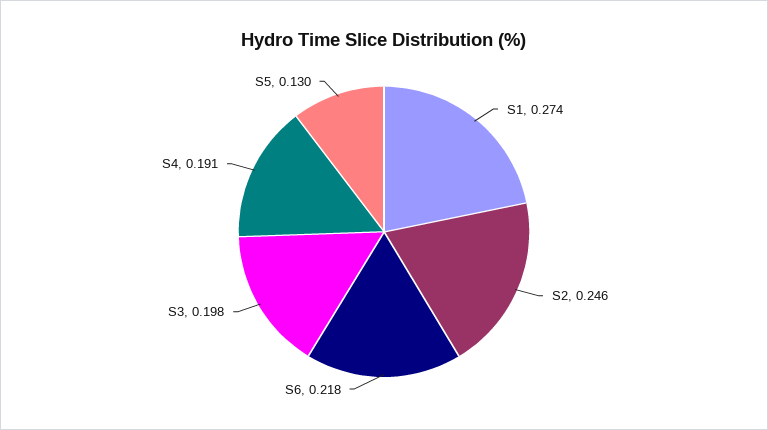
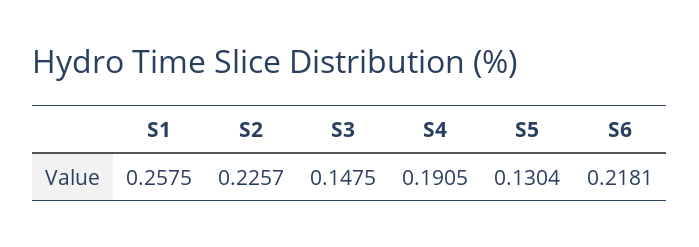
S1: 0.274 -> 0.2575
S2: 0.246 -> 0.2257
S3: 0.198 -> 0.1475

